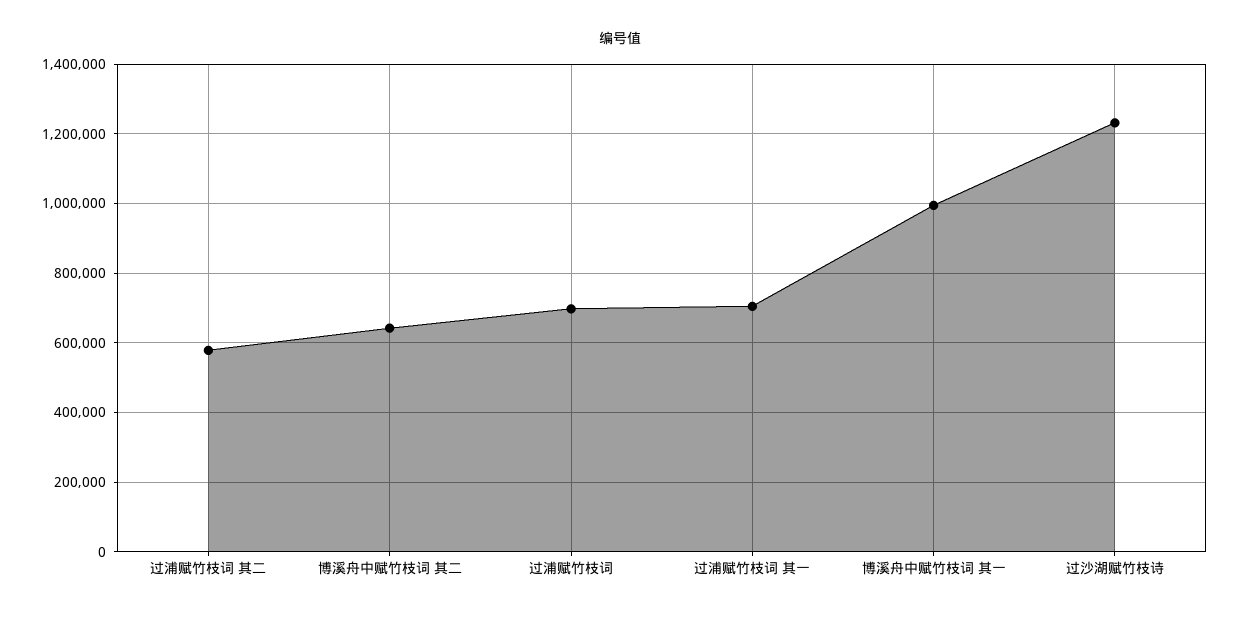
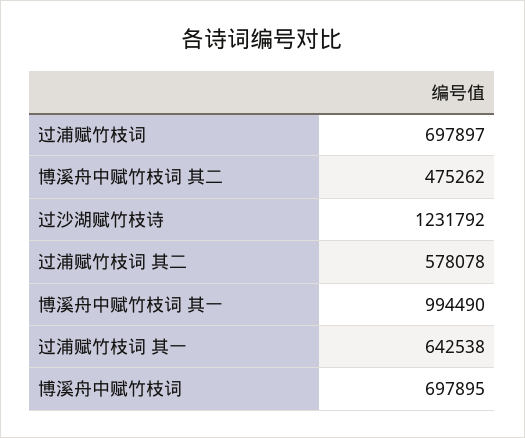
博溪舟中赋竹枝词 其二: 640000 -> 475262
过浦赋竹枝词 其一: 700000 -> 642538
博溪舟中赋竹枝词: none -> 697895

